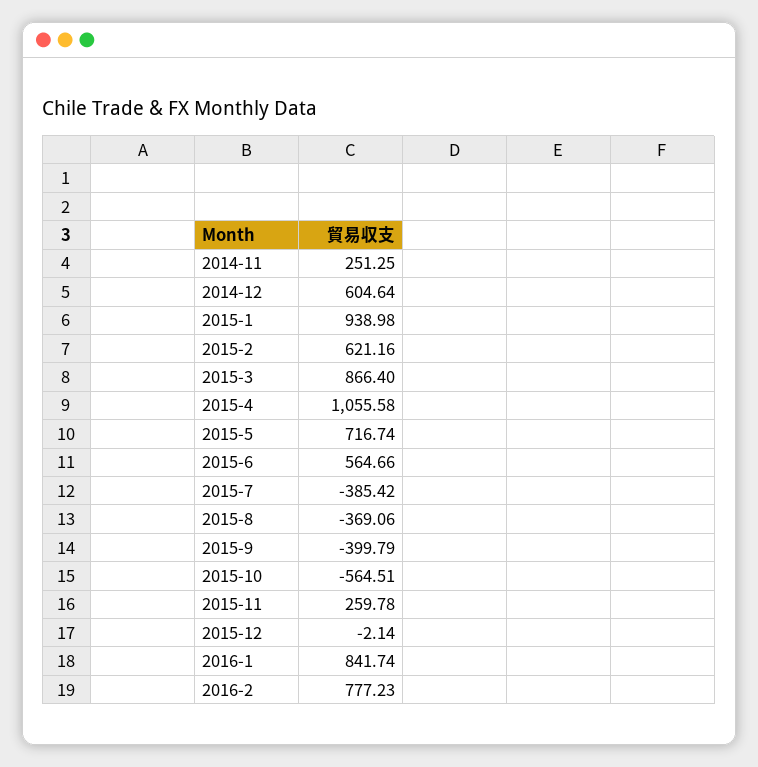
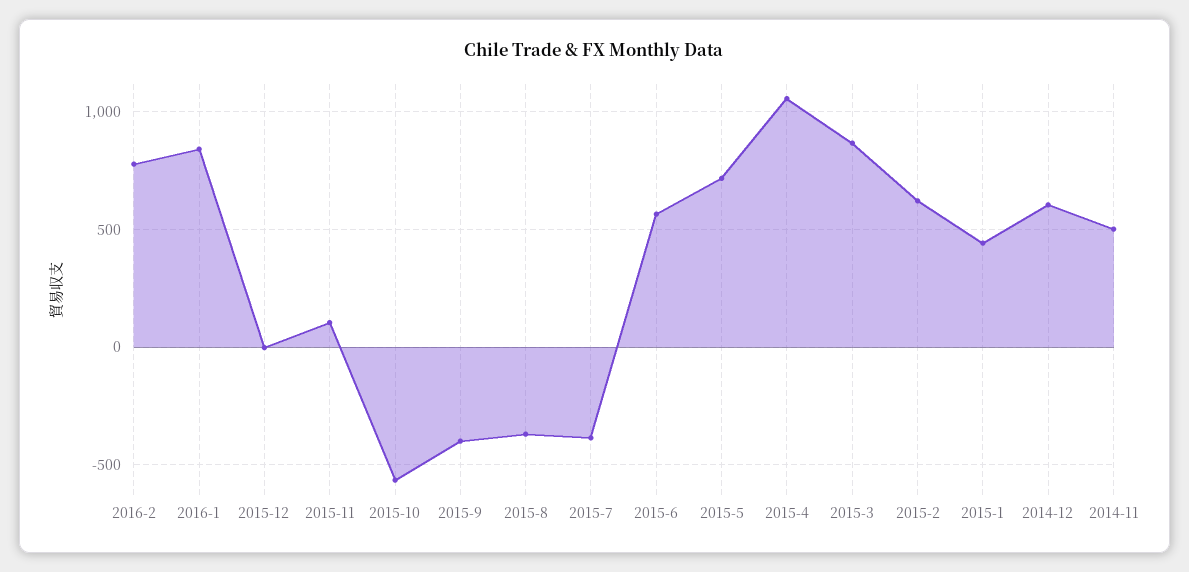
2014-11: 251.25 -> 500
2015-1: 938.98 -> 450
2015-11: 259.78 -> 100

